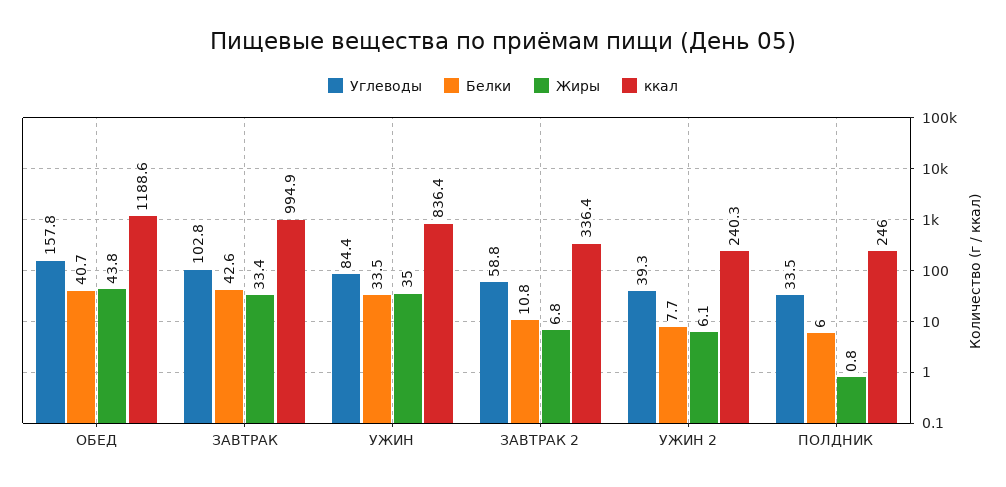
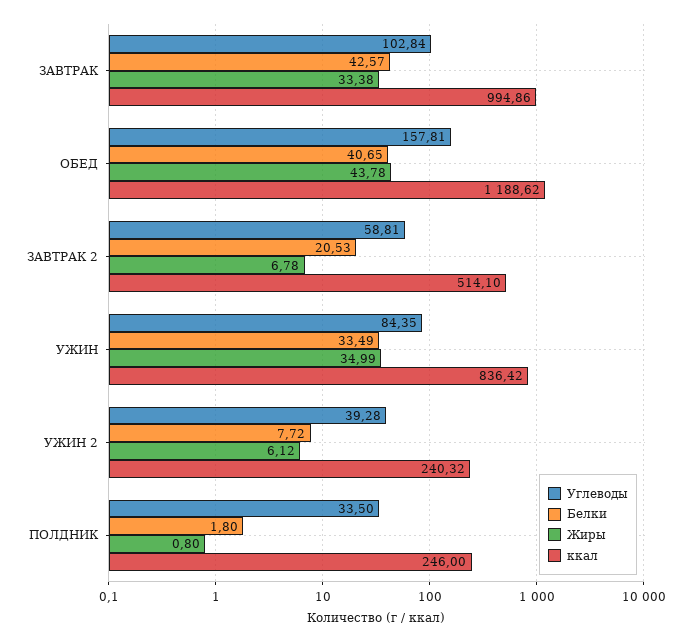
Белки, ЗАВТРАК 2: 10.8 -> 20.53
ккал, ЗАВТРАК 2: 336.4 -> 514.1
Белки, ПОЛДНИК: 6 -> 1.8

